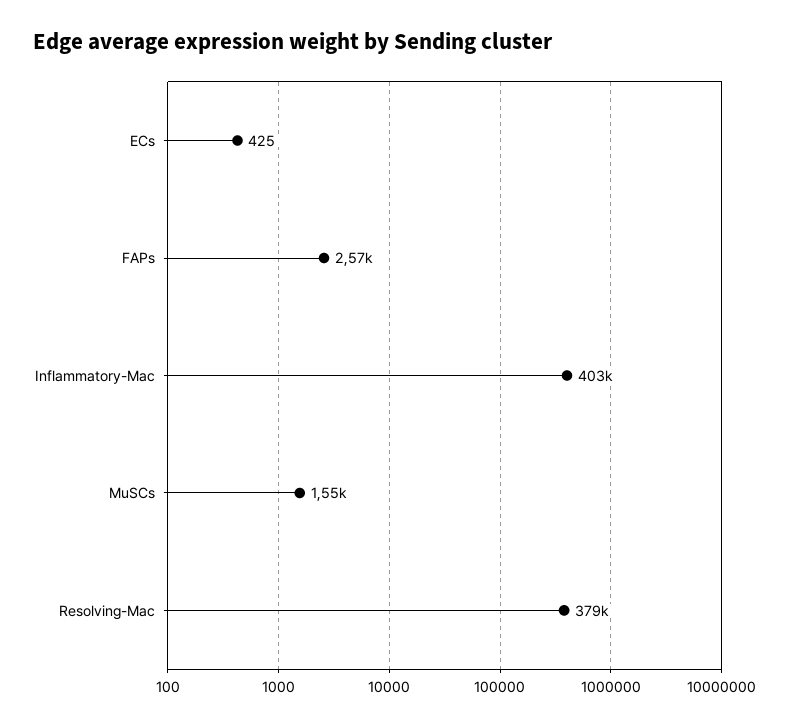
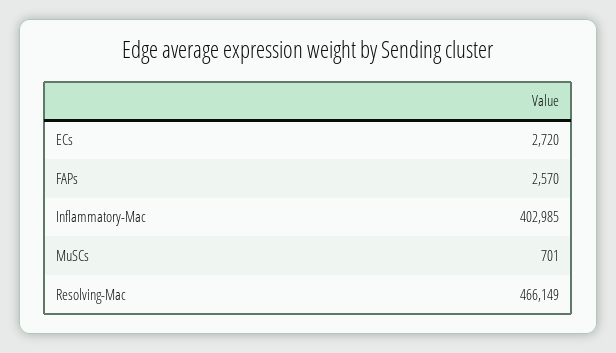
ECs: 425 -> 2720
MuSCs: 1550 -> 701
Resolving-Mac: 379000 -> 466149

